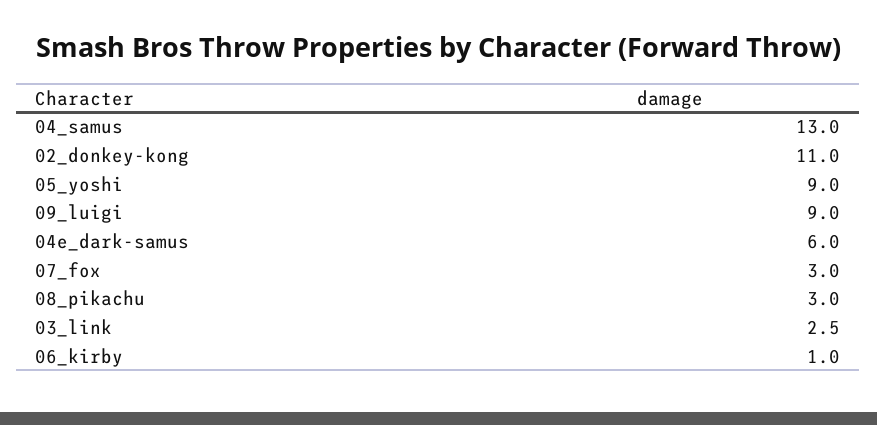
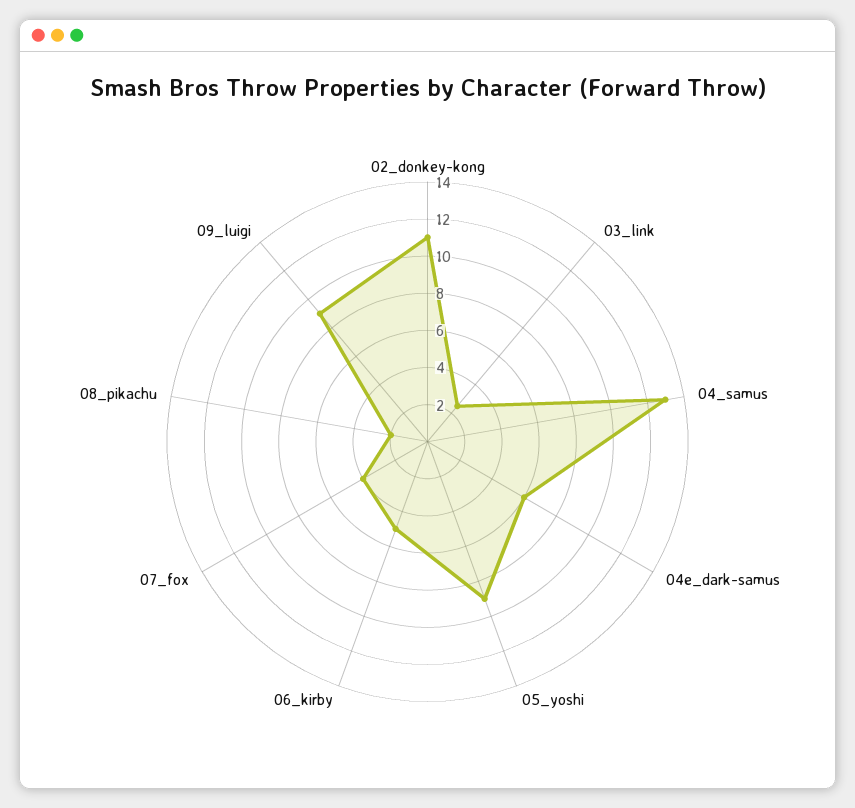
07_fox: 3 -> 4
08_pikachu: 3 -> 2
06_kirby: 1 -> 5

